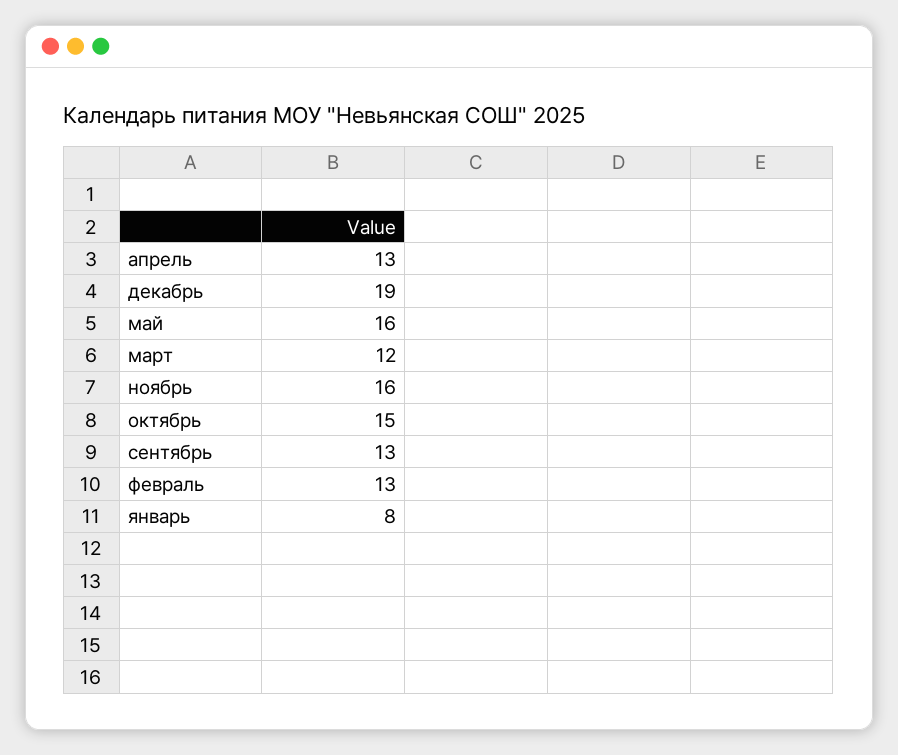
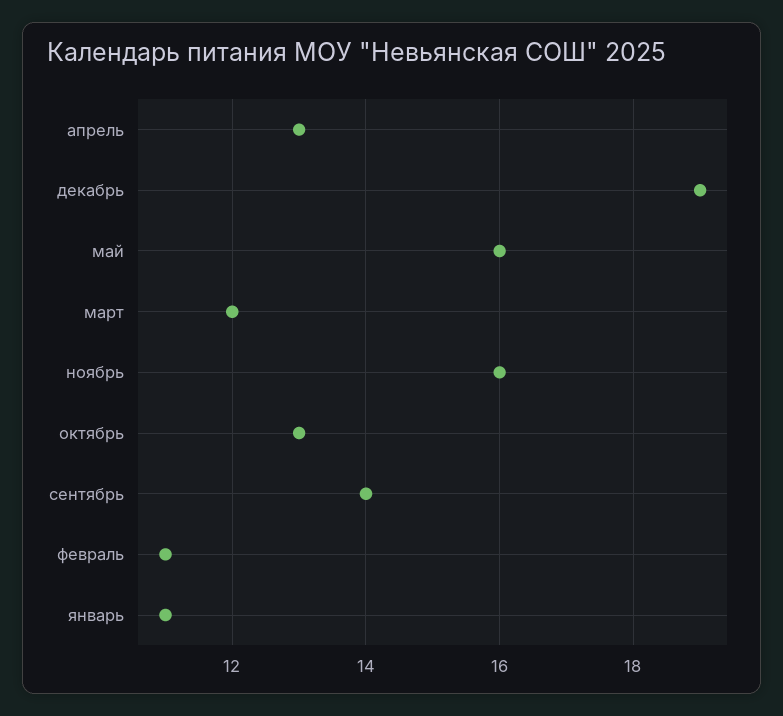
октябрь: 15 -> 13
сентябрь: 13 -> 14
февраль: 13 -> 11
январь: 8 -> 11

